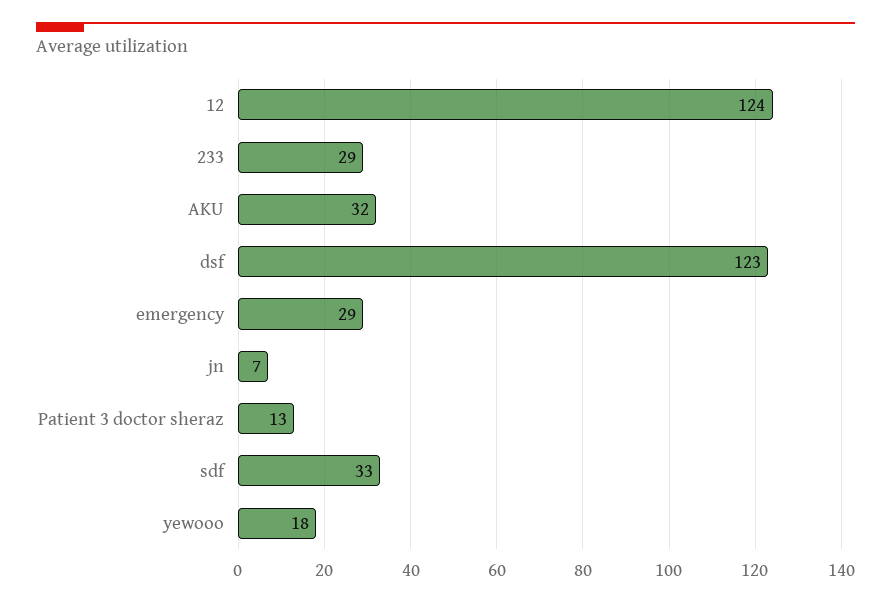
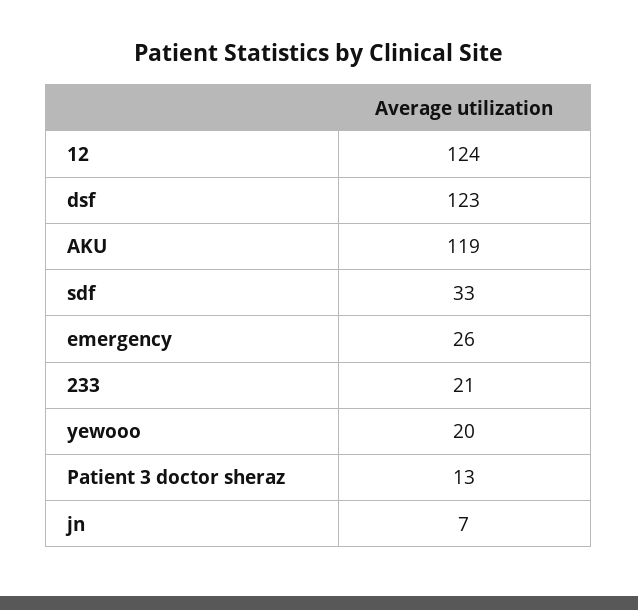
233: 29 -> 21
AKU: 32 -> 119
emergency: 29 -> 26
yewooo: 18 -> 20

